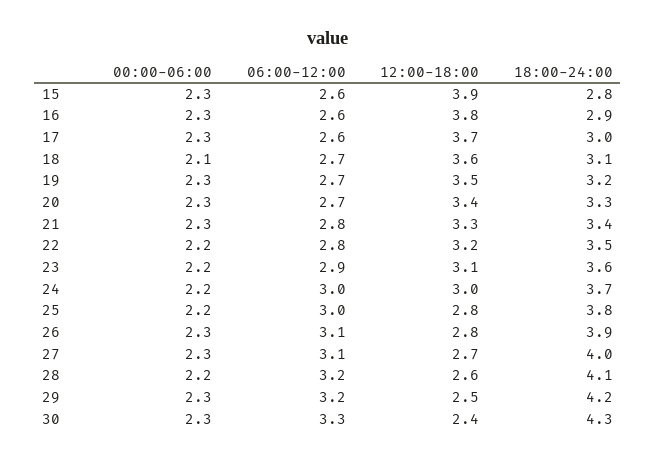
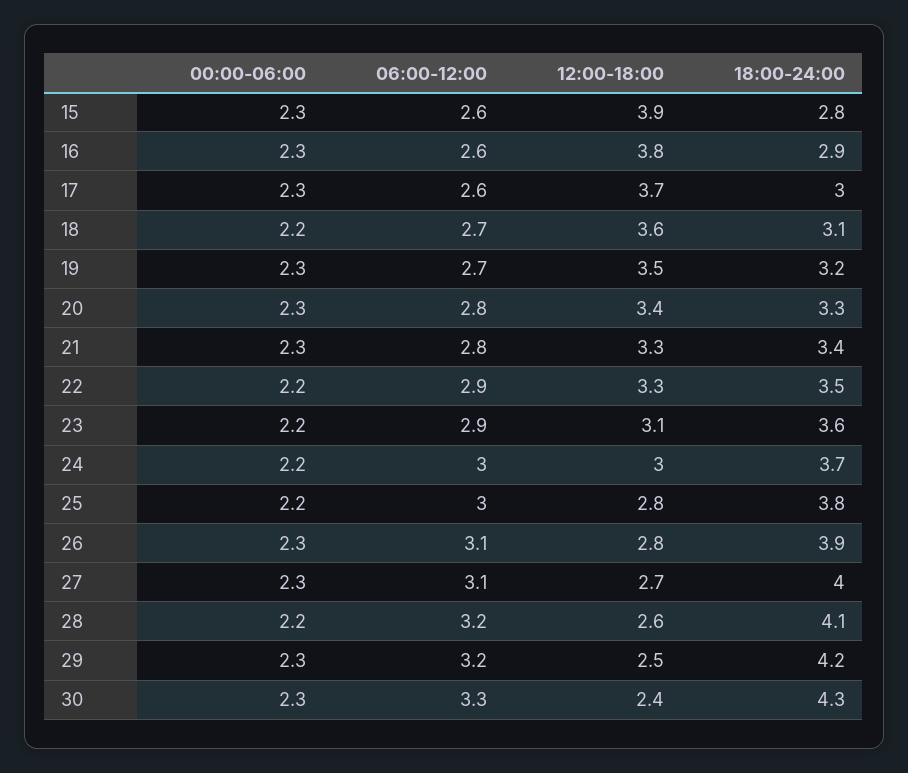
00:00-06:00, 18: 2.1 -> 2.2
06:00-12:00, 20: 2.7 -> 2.8
06:00-12:00, 22: 2.8 -> 2.9
12:00-18:00, 22: 3.2 -> 3.3

